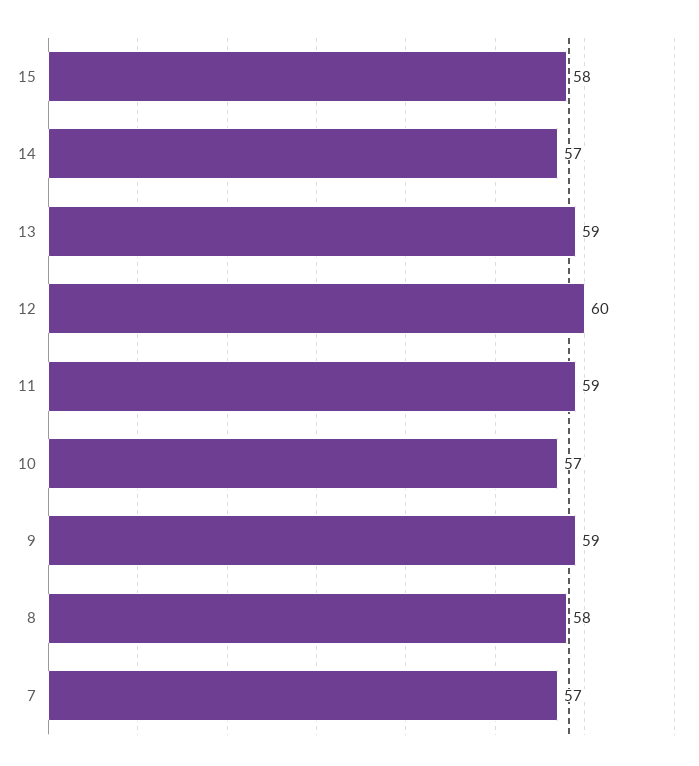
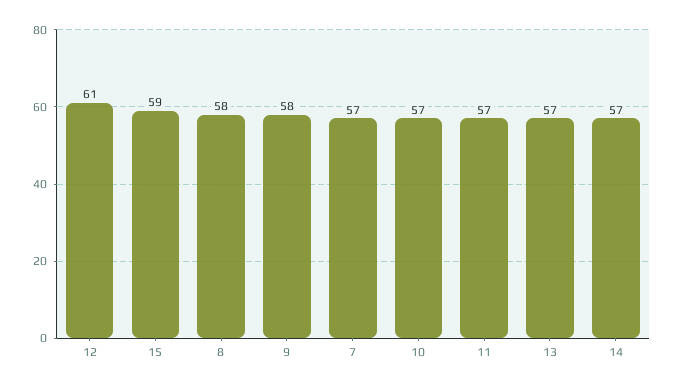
15: 58 -> 59
13: 59 -> 57
12: 60 -> 61
11: 59 -> 57
9: 59 -> 58

